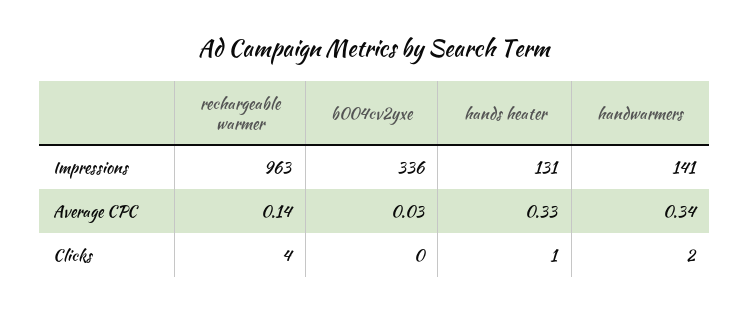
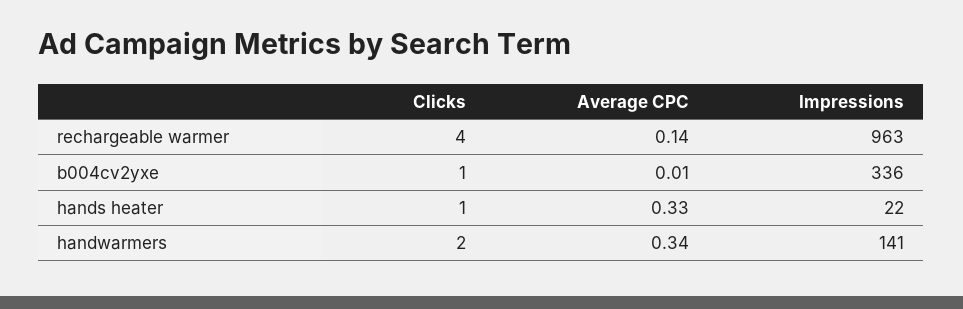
hands heater, Impressions: 131 -> 22
b004cv2yxe, Average CPC: 0.03 -> 0.01
b004cv2yxe, Clicks: 0 -> 1

